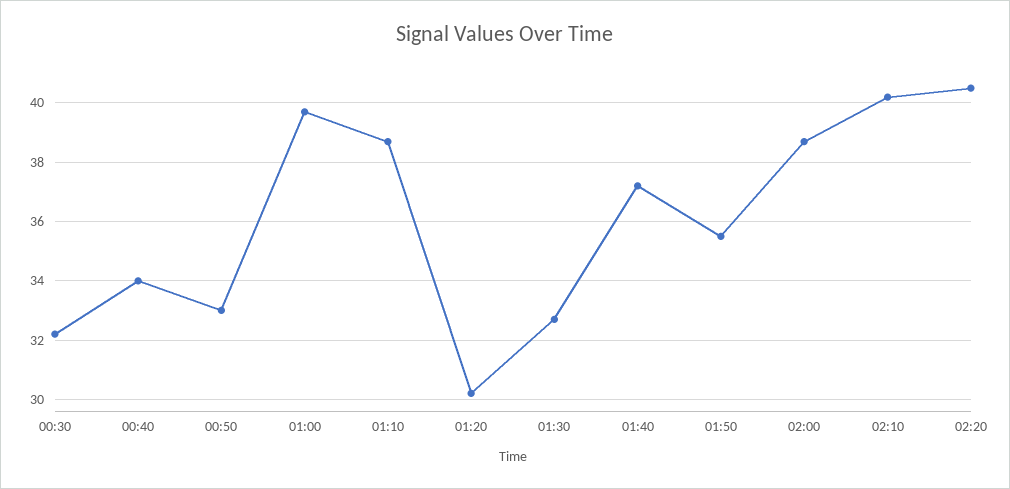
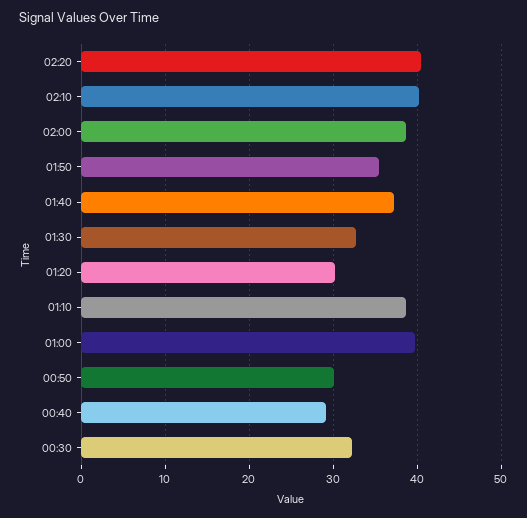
00:40: 34 -> 29
00:50: 33 -> 30

